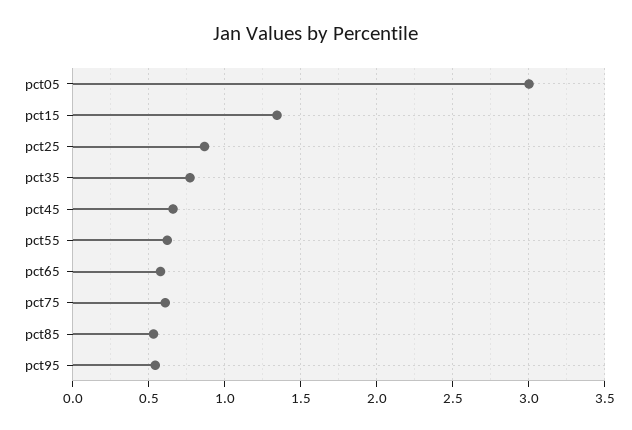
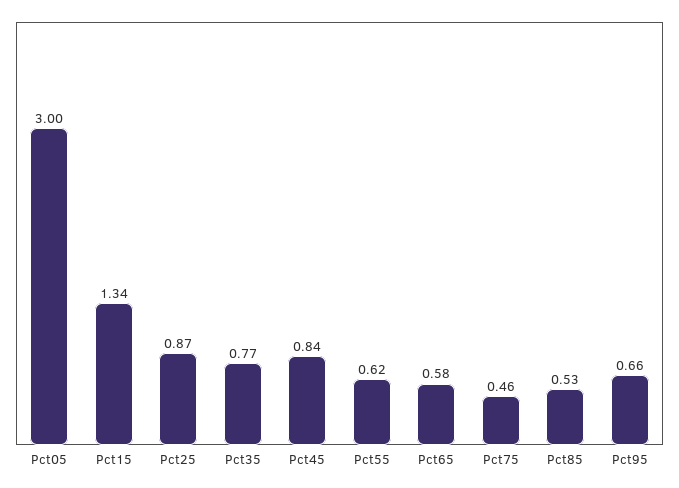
pct45: 0.65 -> 0.84
pct75: 0.6 -> 0.46
pct95: 0.55 -> 0.66

